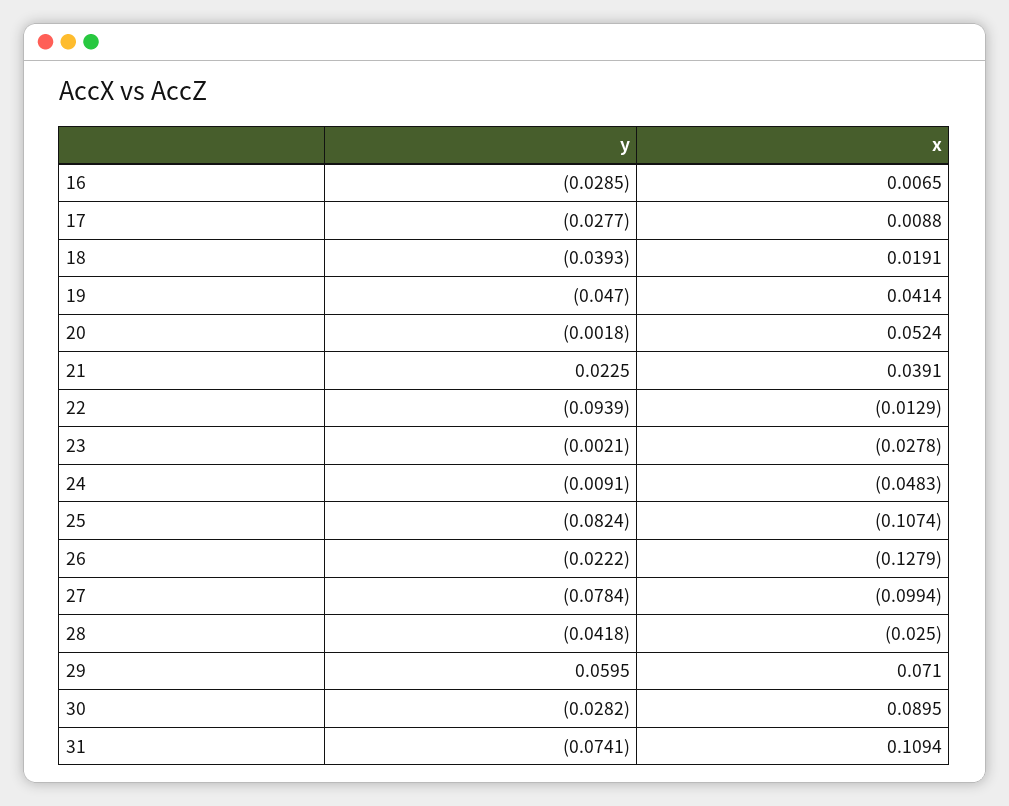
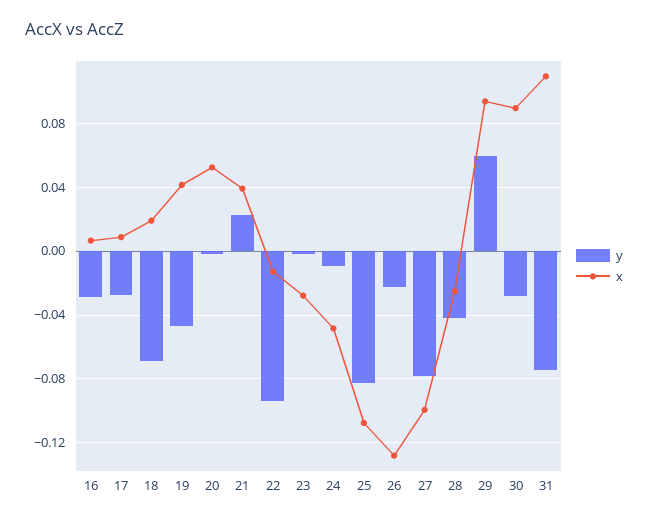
y, 18: -0.0393 -> -0.07
x, 29: 0.071 -> 0.095

